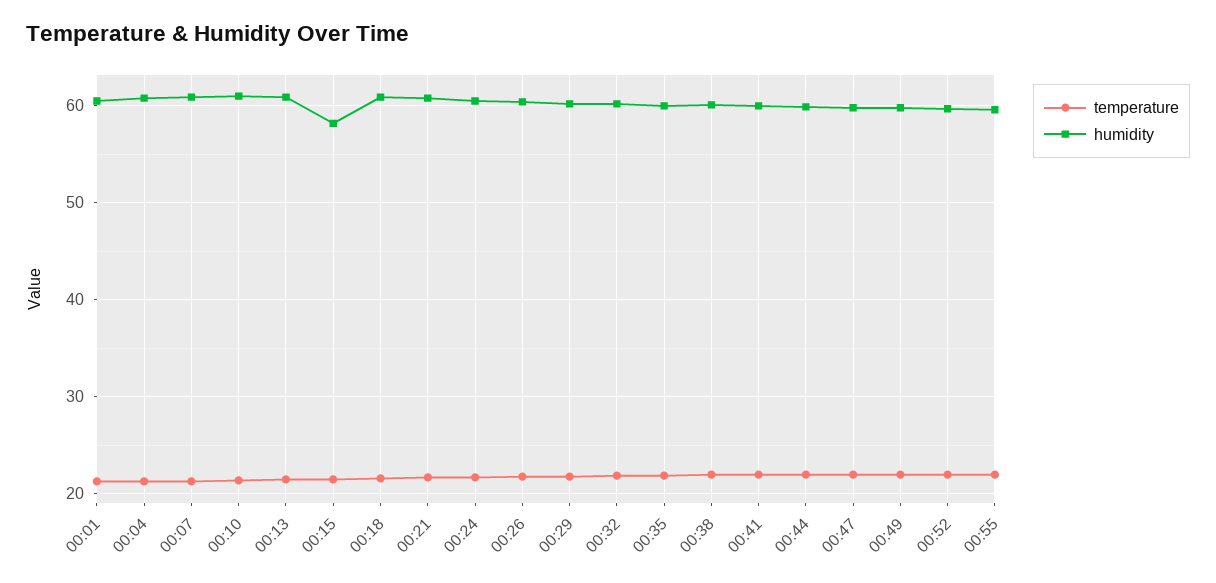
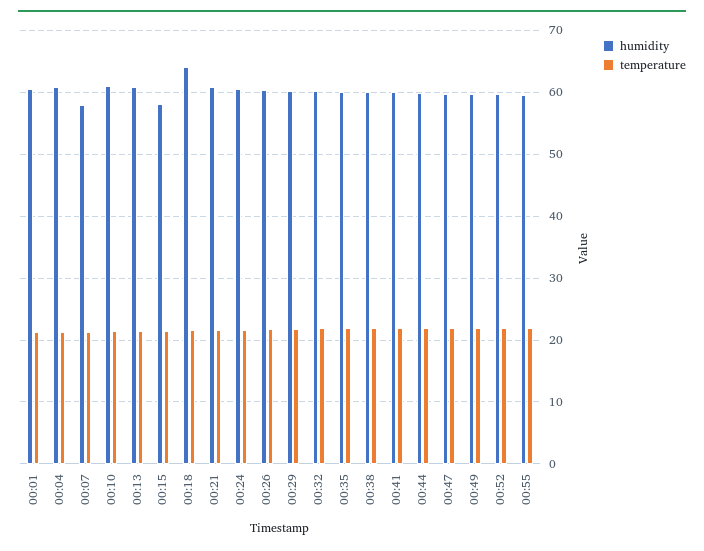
humidity, 00:07: 61 -> 58
humidity, 00:18: 61 -> 64

